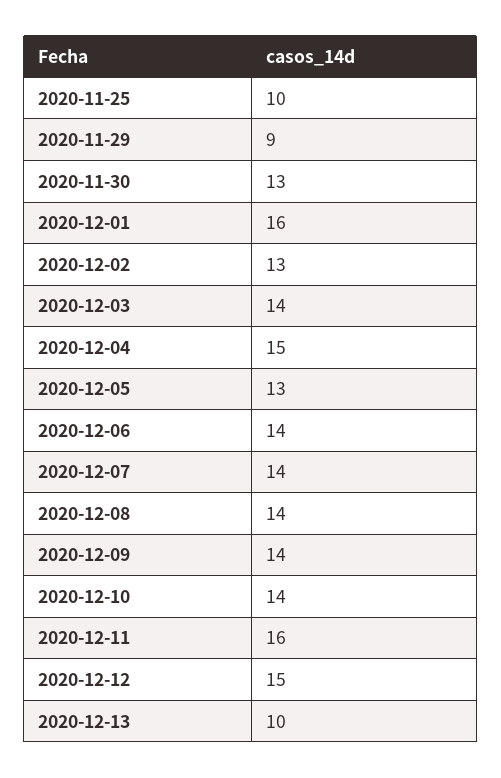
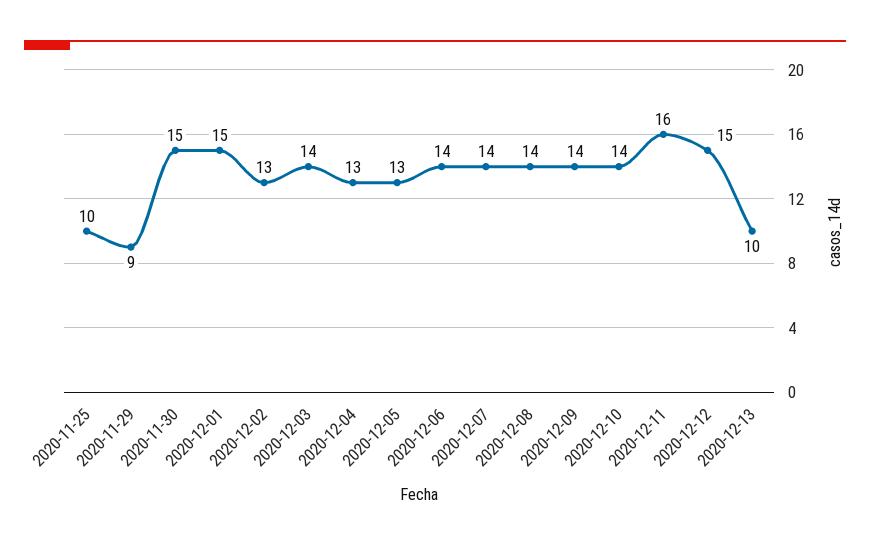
2020-11-30: 13 -> 15
2020-12-01: 16 -> 15
2020-12-04: 15 -> 13

